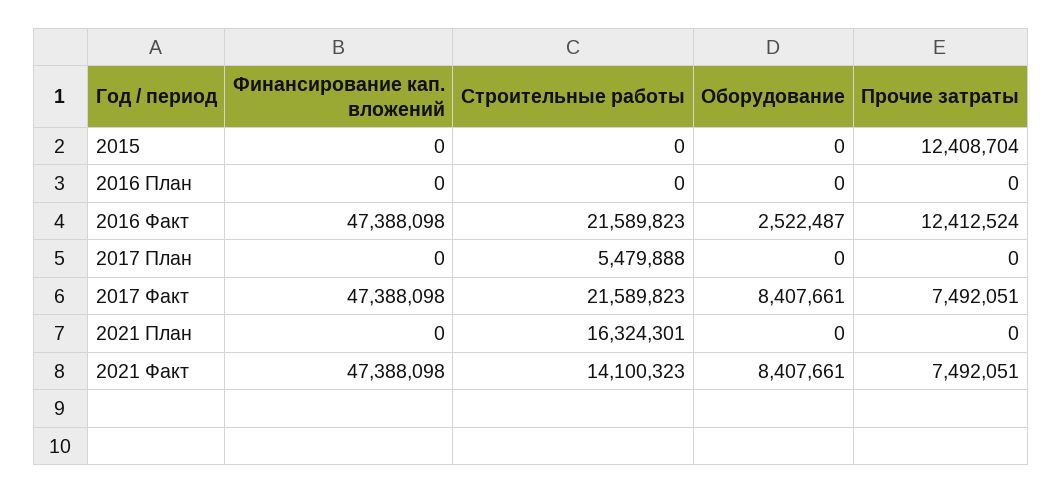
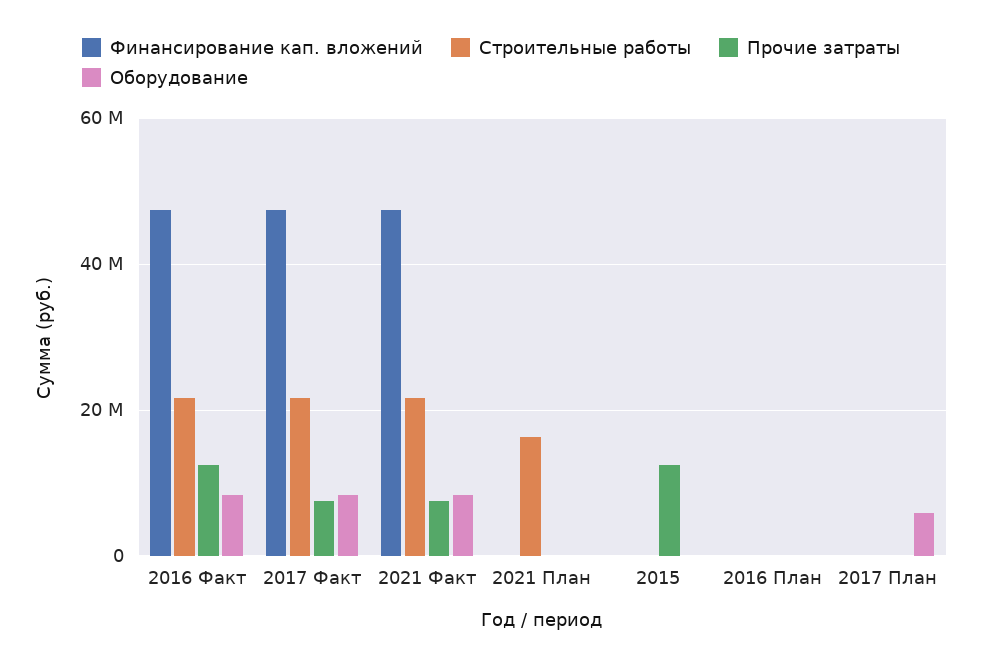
Оборудование, 2016 Факт: 2522487 -> 8000000
Строительные работы, 2017 План: 5479888 -> 0
Оборудование, 2017 План: 0 -> 6000000
Строительные работы, 2021 Факт: 14100323 -> 22000000

